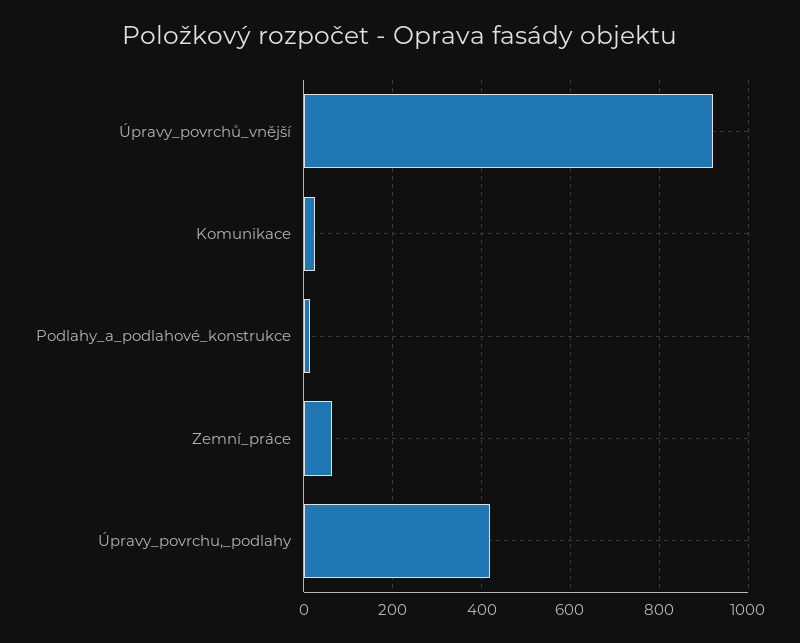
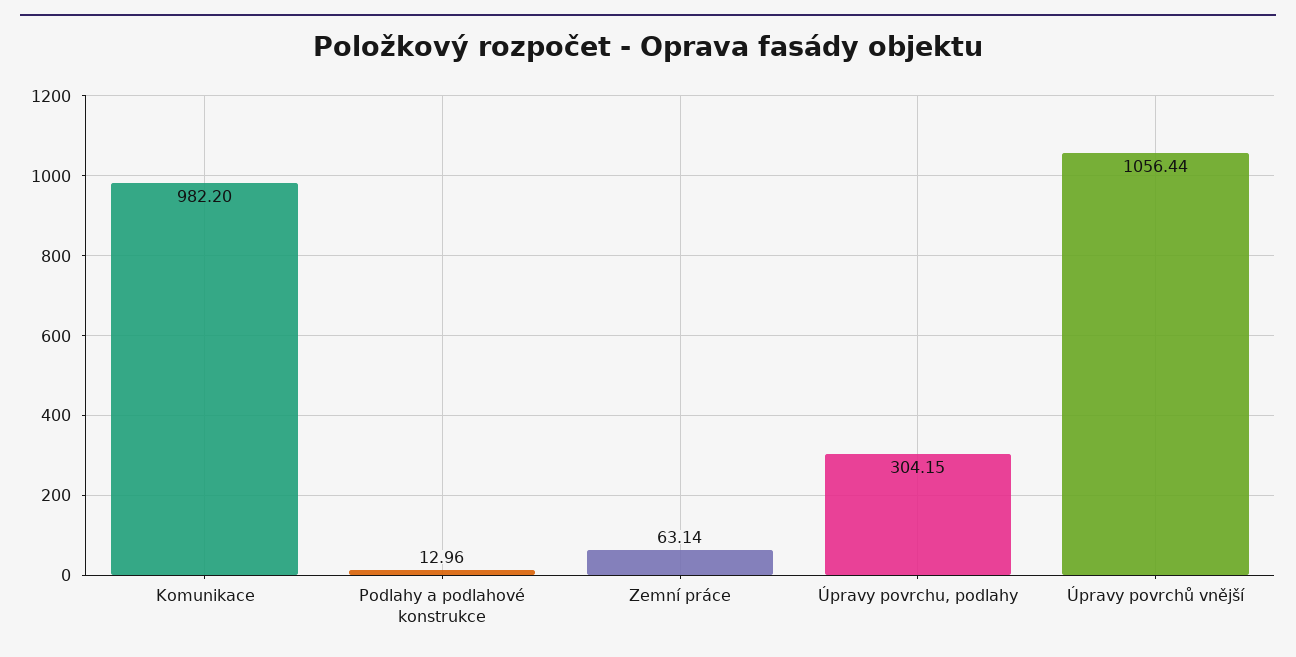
Úpravy_povrchů_vnější: 920 -> 1056.44
Komunikace: 20 -> 982.2
Úpravy_povrchu,_podlahy: 420 -> 304.15

